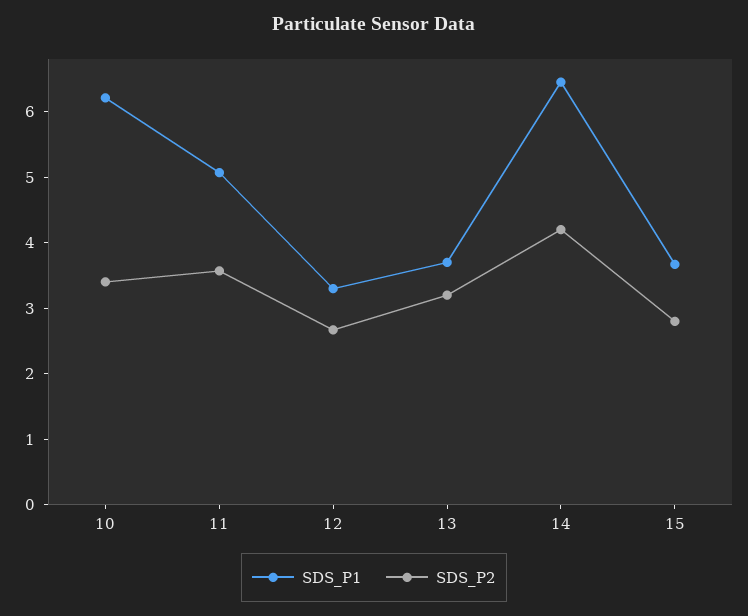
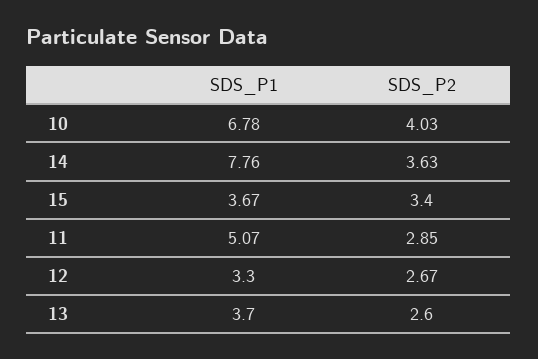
SDS_P1, 10: 6.2 -> 6.78
SDS_P2, 10: 3.4 -> 4.03
SDS_P2, 11: 3.6 -> 2.85
SDS_P2, 13: 3.2 -> 2.6
SDS_P1, 14: 6.4 -> 7.76
SDS_P2, 14: 4.2 -> 3.63
SDS_P2, 15: 2.8 -> 3.4

